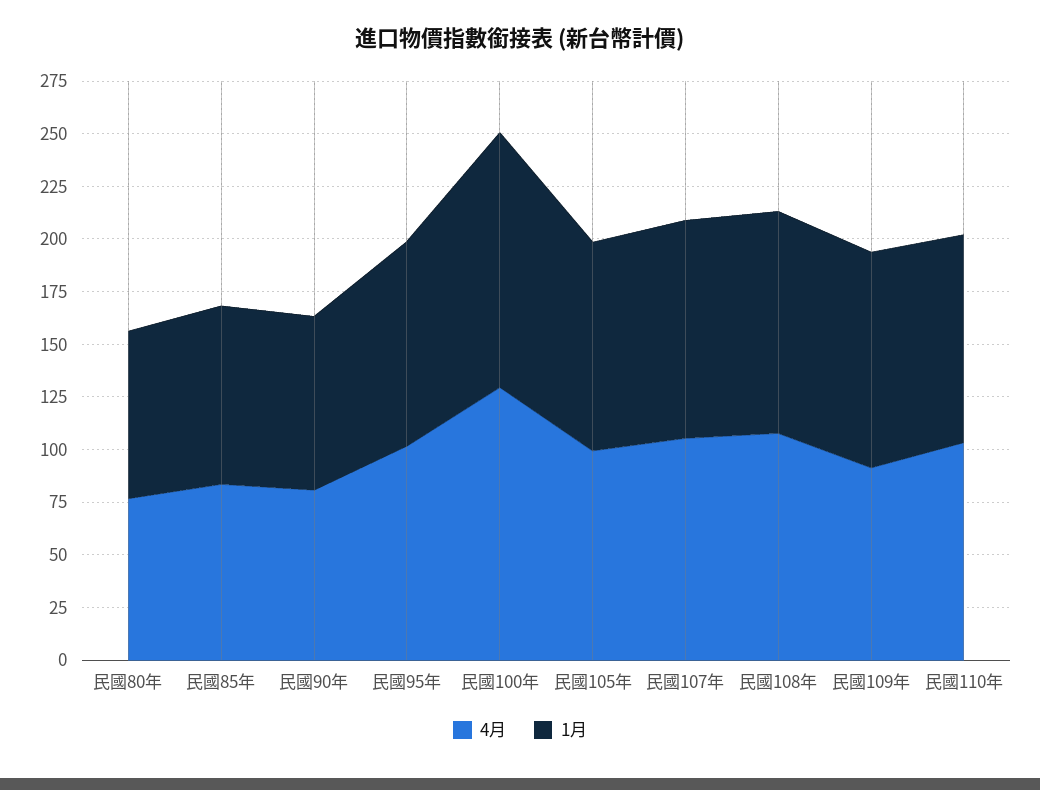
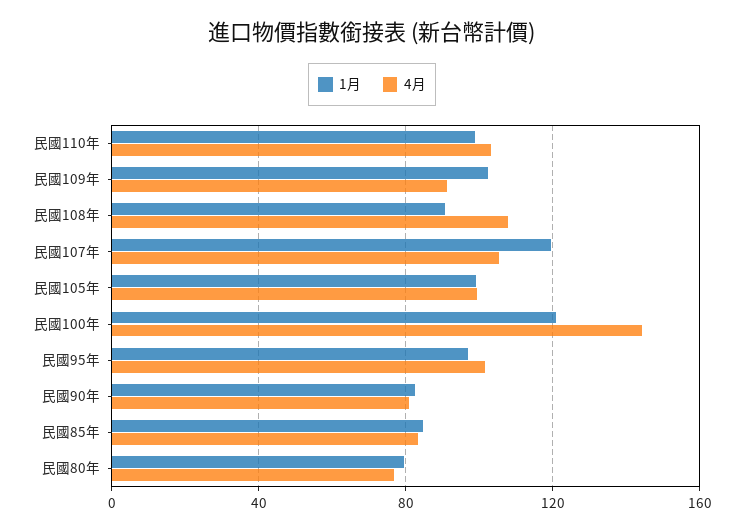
4月, 民國100年: 130 -> 145
1月, 民國107年: 105 -> 120
1月, 民國108年: 105 -> 90

